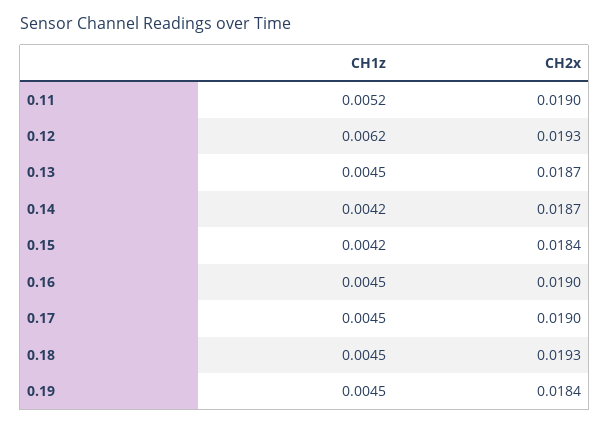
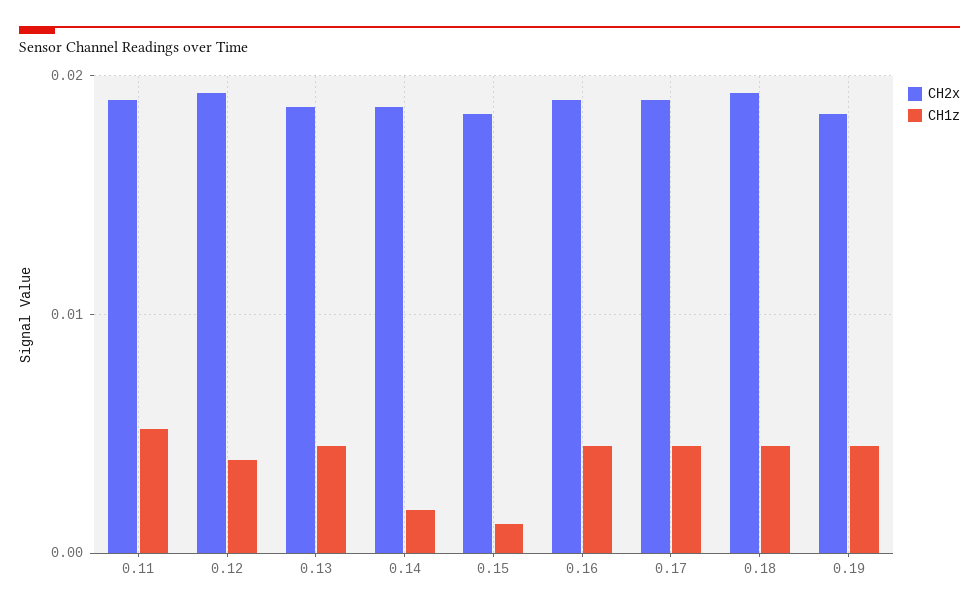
CH1z, 0.12: 0.0062 -> 0.004
CH1z, 0.14: 0.0042 -> 0.002
CH1z, 0.15: 0.0042 -> 0.001

